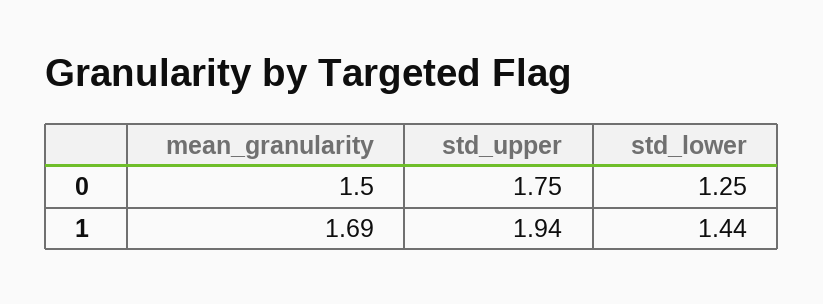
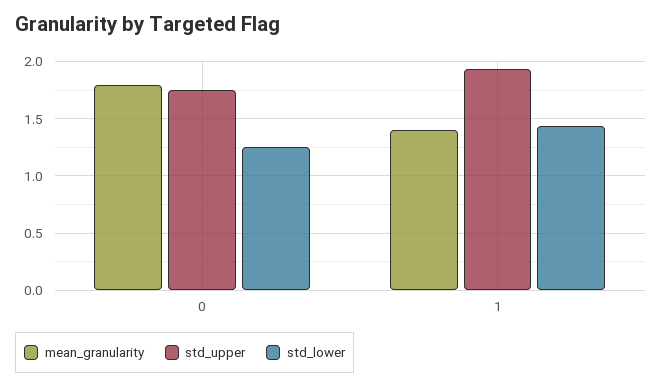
mean_granularity, 0: 1.5 -> 1.8
mean_granularity, 1: 1.69 -> 1.4

